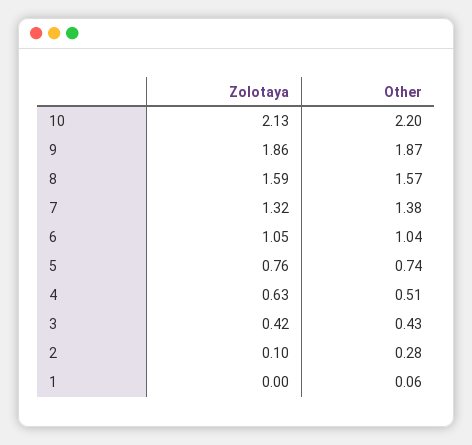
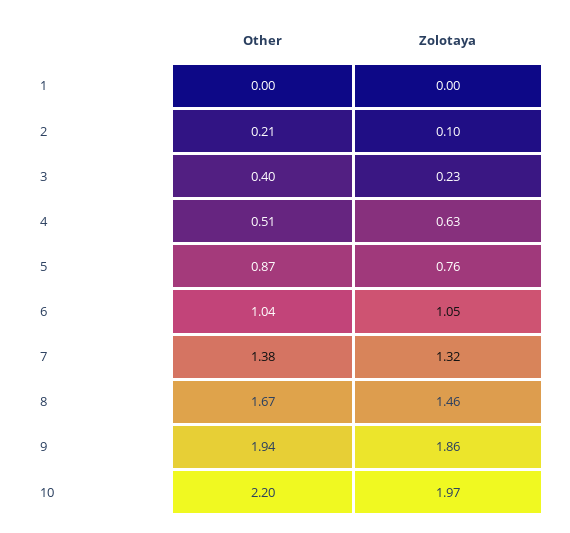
Zolotaya, 10: 2.13 -> 1.97
Other, 9: 1.87 -> 1.94
Zolotaya, 8: 1.59 -> 1.46
Other, 8: 1.57 -> 1.67
Other, 5: 0.74 -> 0.87
Zolotaya, 3: 0.42 -> 0.23
Other, 3: 0.43 -> 0.4
Other, 2: 0.28 -> 0.21
Other, 1: 0.06 -> 0

